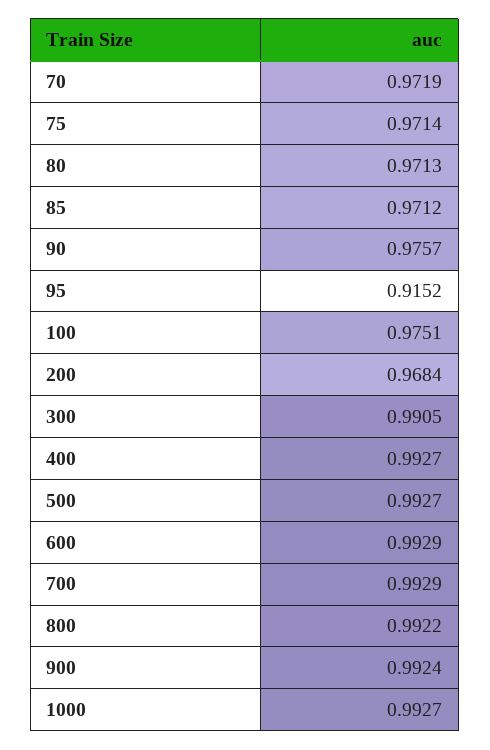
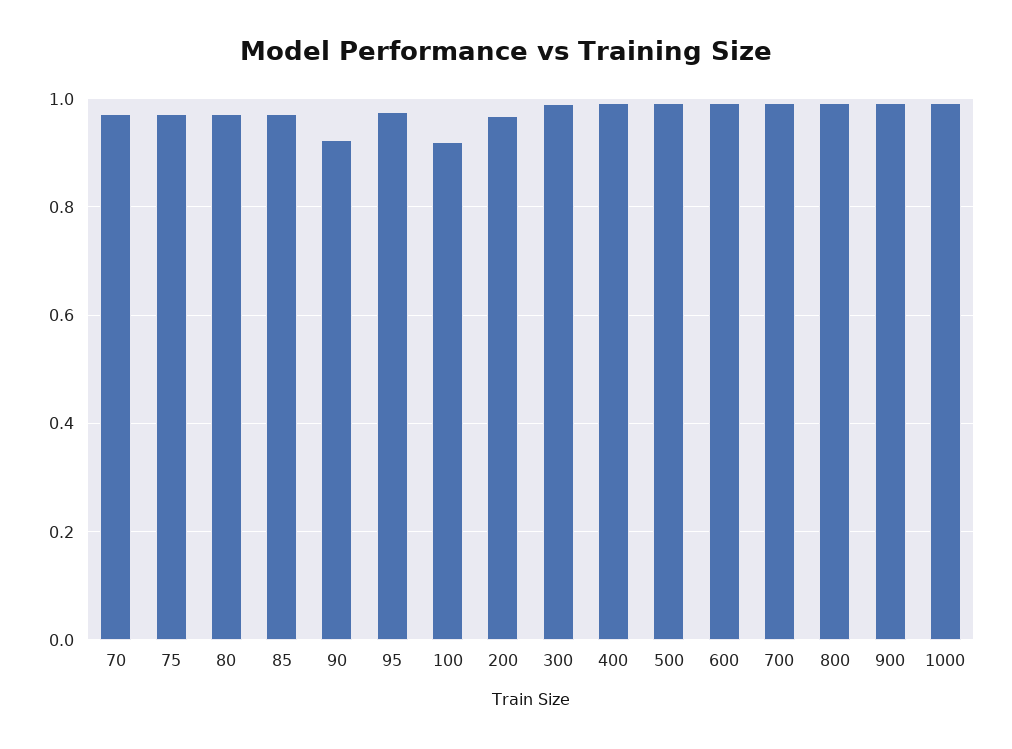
90: 0.9757 -> 0.92
95: 0.9152 -> 0.98
100: 0.9751 -> 0.92

